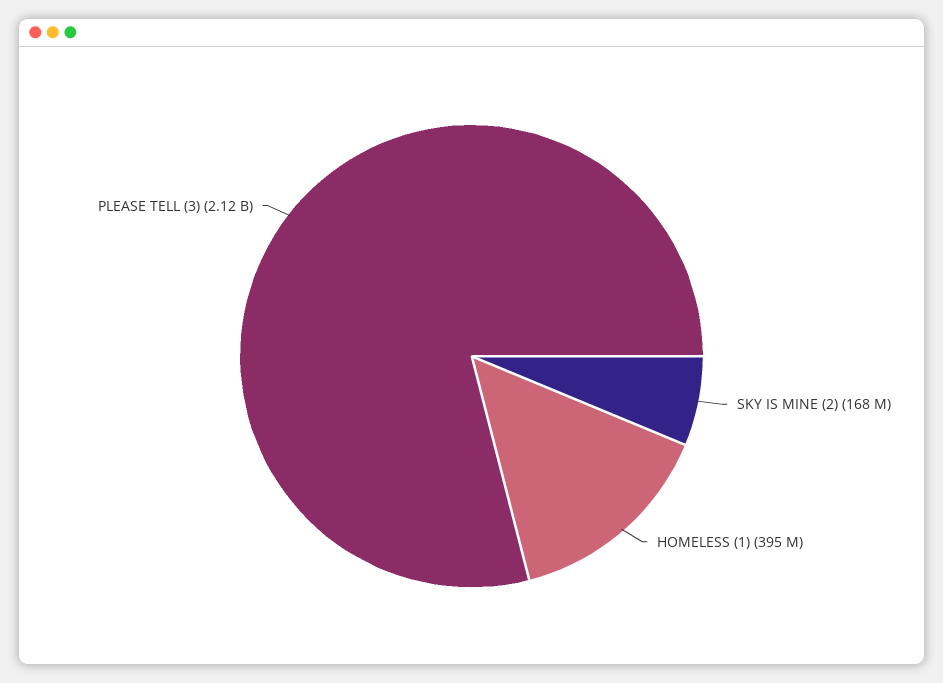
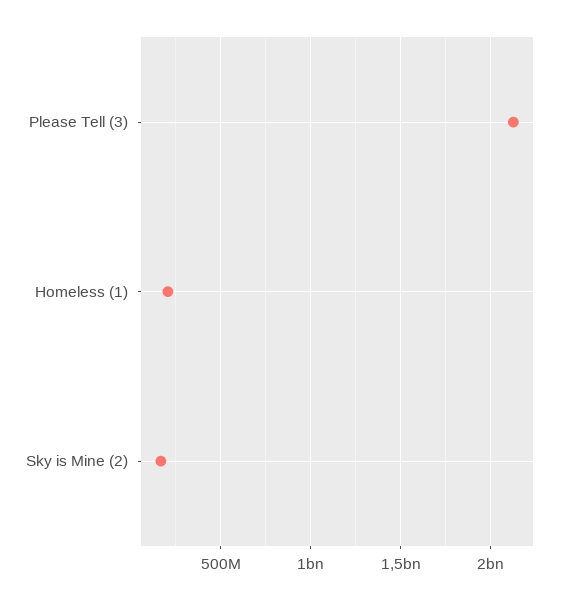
HOMELESS (1): 395000000 -> 200000000

